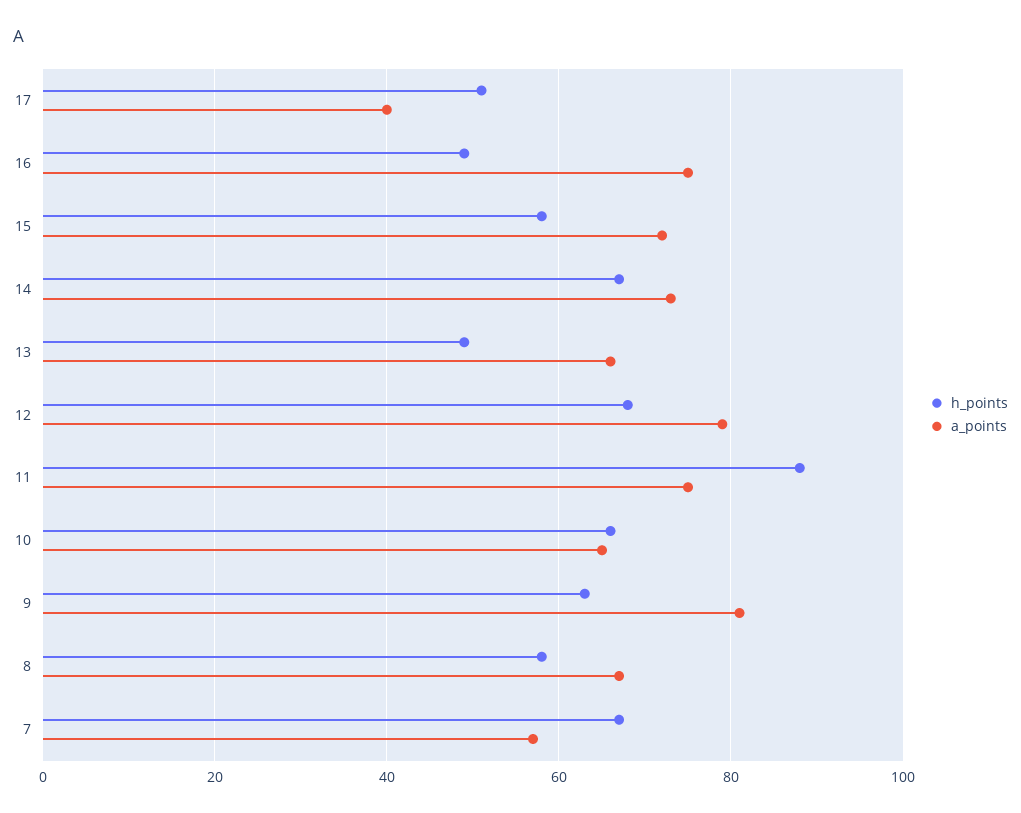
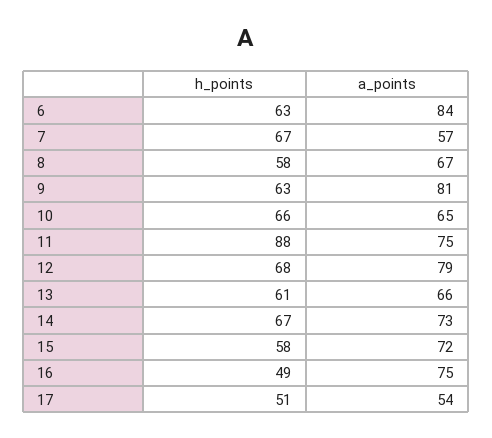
a_points, 17: 40 -> 54
h_points, 13: 50 -> 61
h_points, 6: none -> 63
a_points, 6: none -> 84

